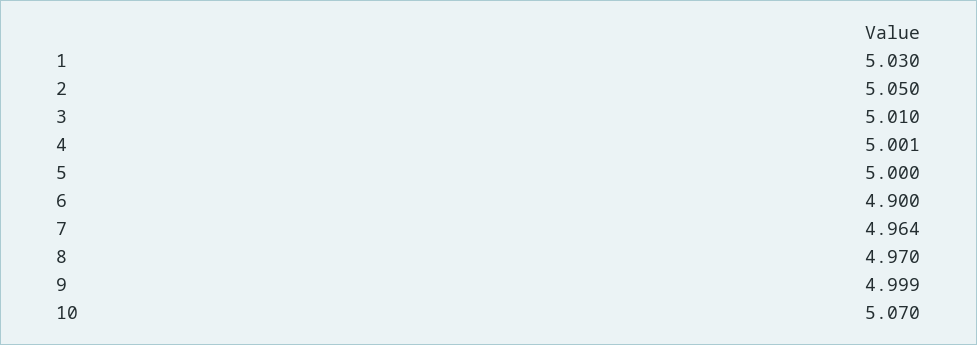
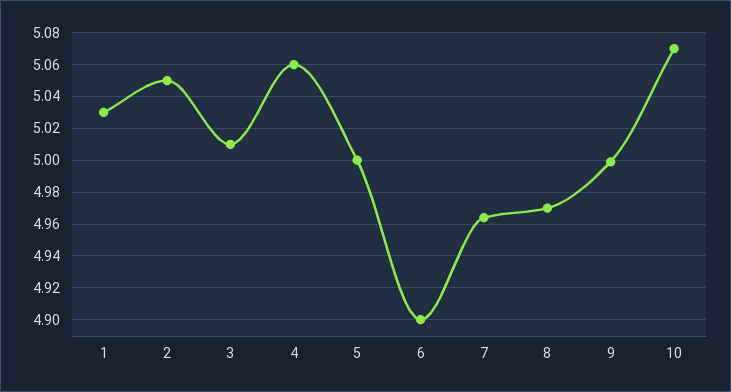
4: 5.001 -> 5.06

